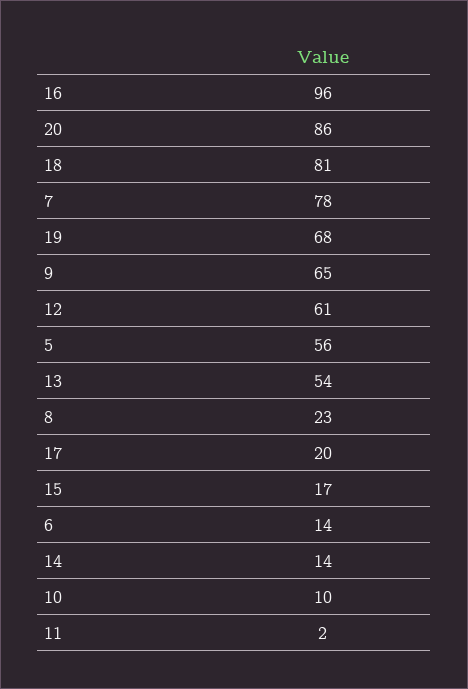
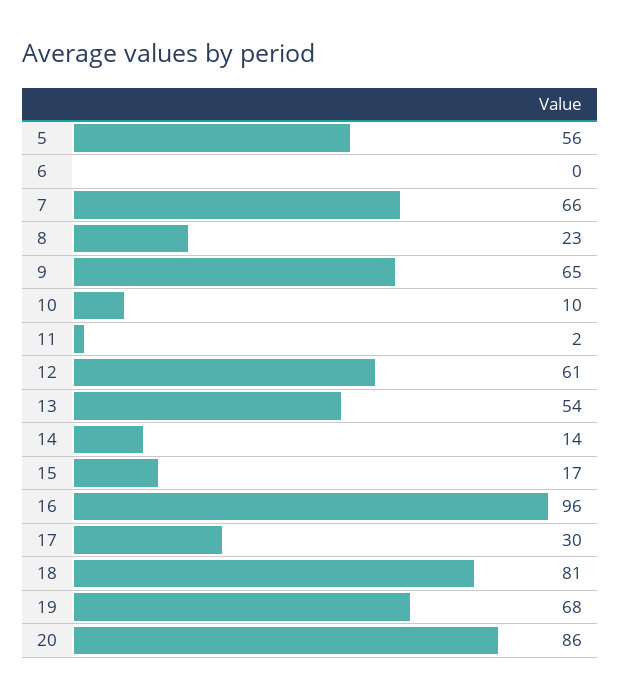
7: 78 -> 66
17: 20 -> 30
6: 14 -> 0

